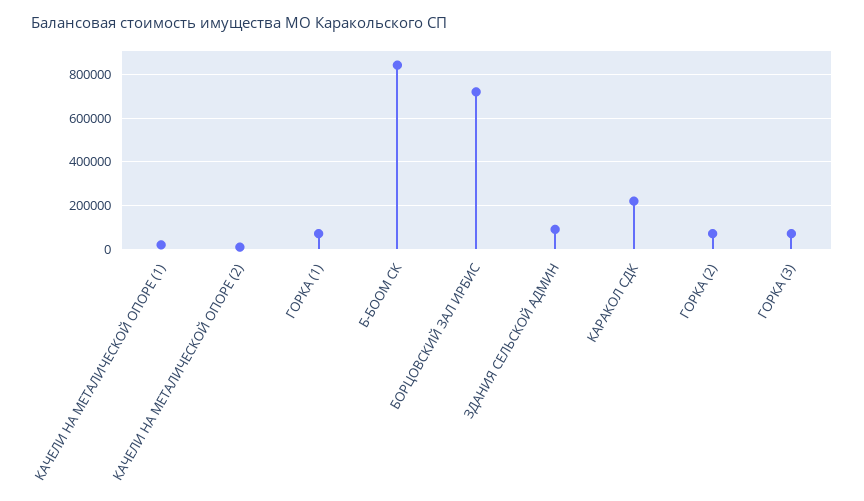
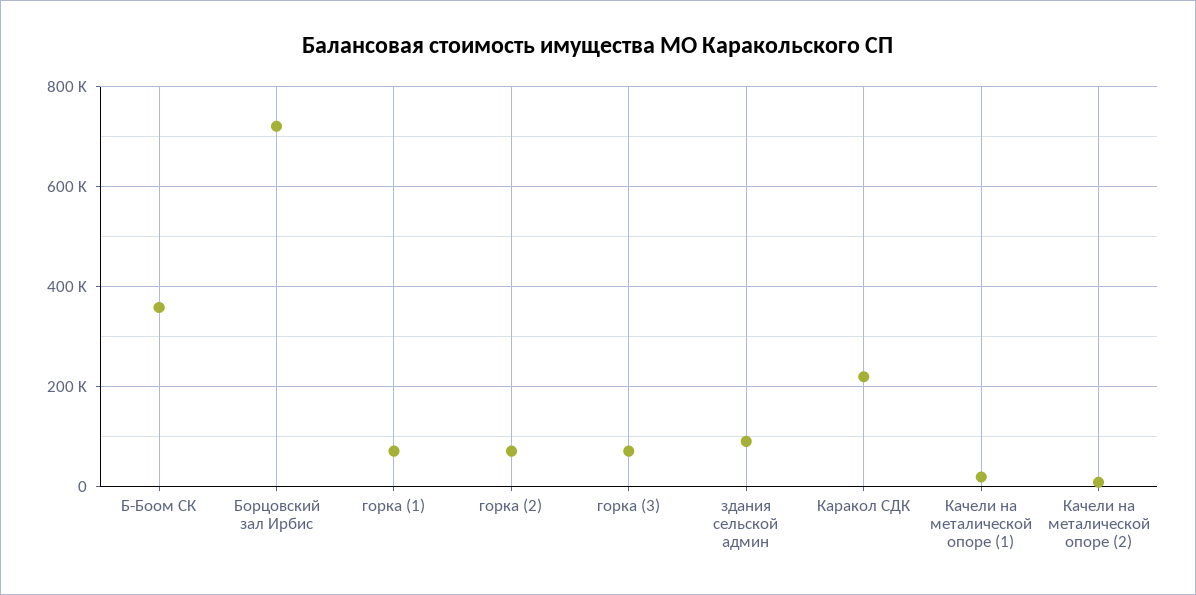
Б-БООМ СК: 850000 -> 360000

